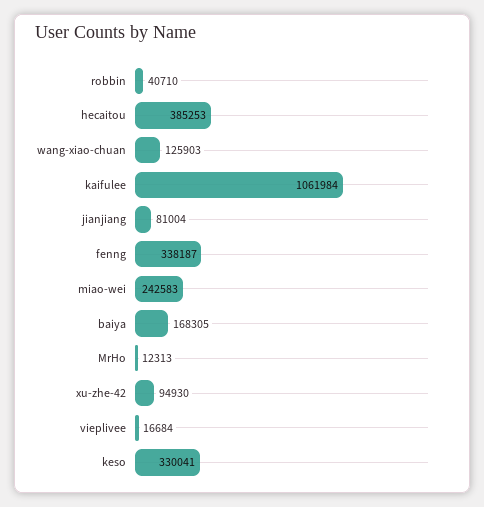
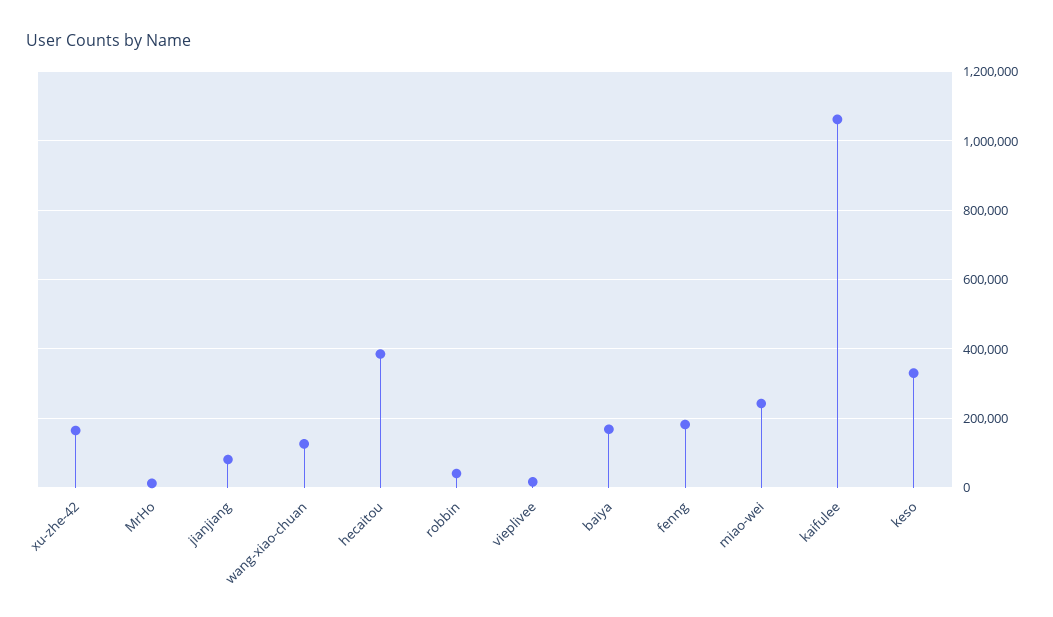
fenng: 338187 -> 180000
xu-zhe-42: 94930 -> 160000

